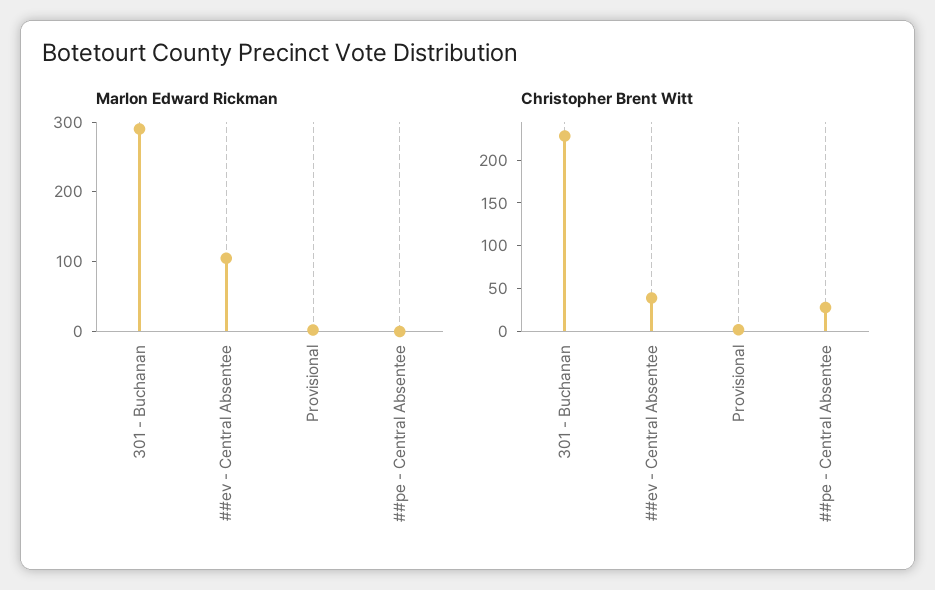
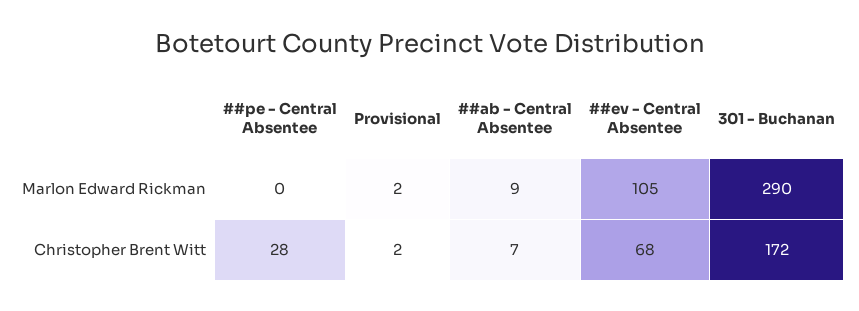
Christopher Brent Witt, 301 - Buchanan: 230 -> 172
Christopher Brent Witt, ##ev - Central Absentee: 40 -> 68
Marlon Edward Rickman, ##ab - Central Absentee: none -> 9
Christopher Brent Witt, ##ab - Central Absentee: none -> 7

